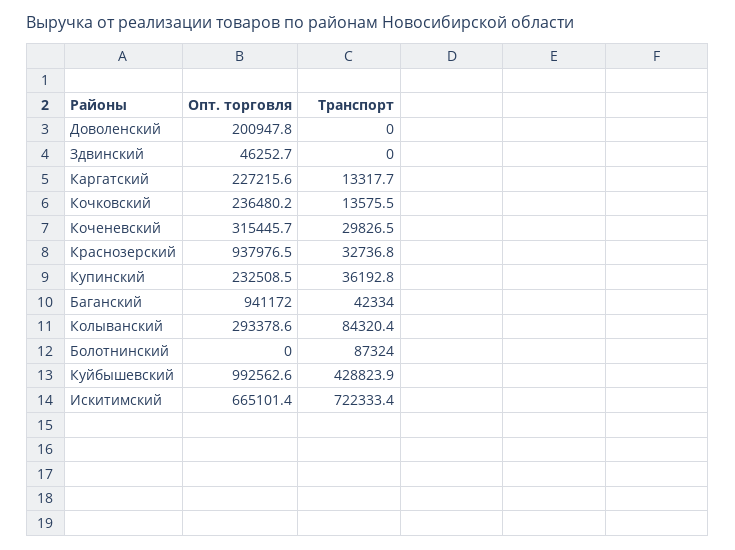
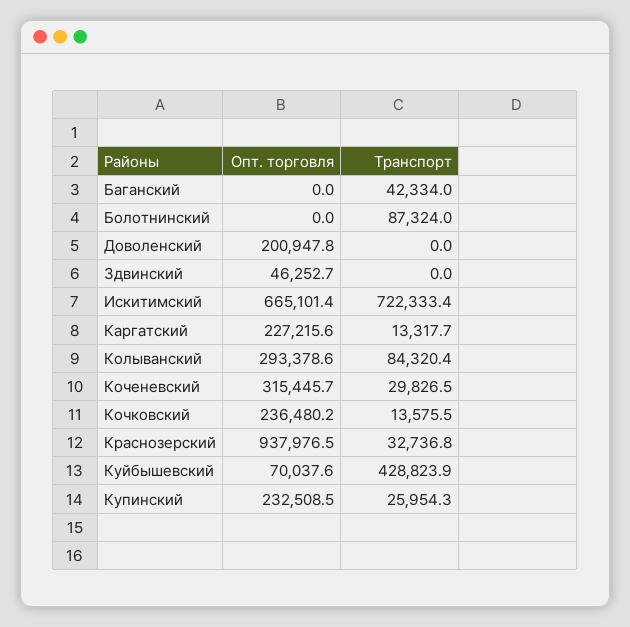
Транспорт, Купинский: 36192.8 -> 25954.3
Опт. торговля, Баганский: 941172 -> 0
Опт. торговля, Куйбышевский: 992562.6 -> 70037.6

